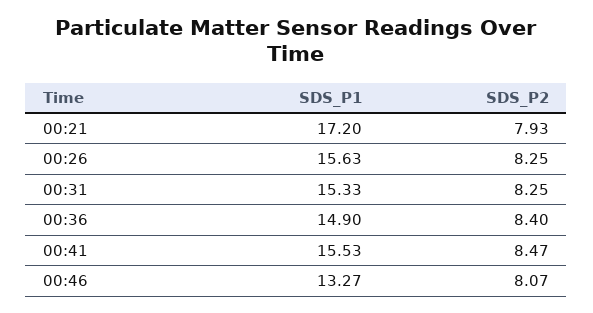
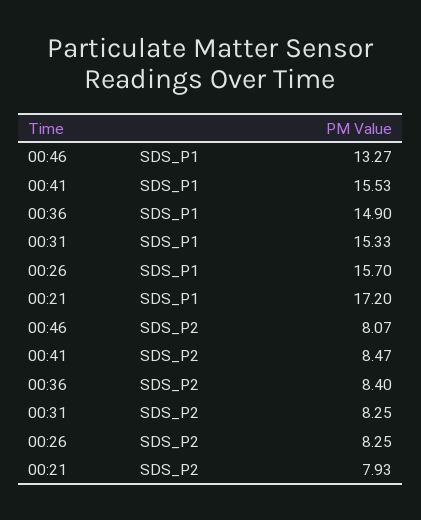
SDS_P1, 00:26: 15.63 -> 15.7

